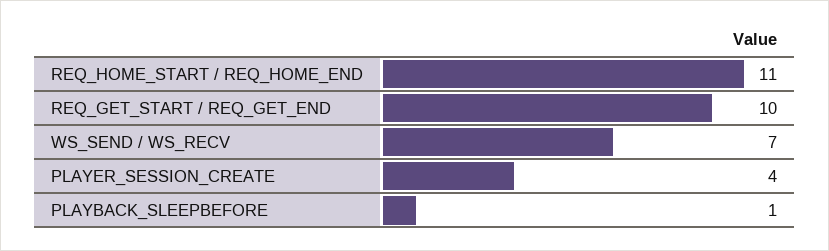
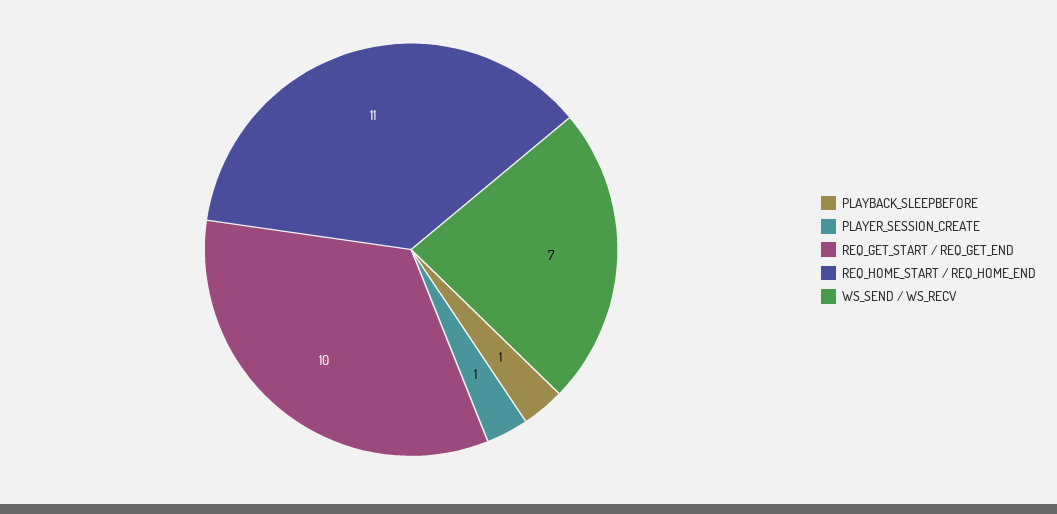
PLAYER_SESSION_CREATE: 4 -> 1

